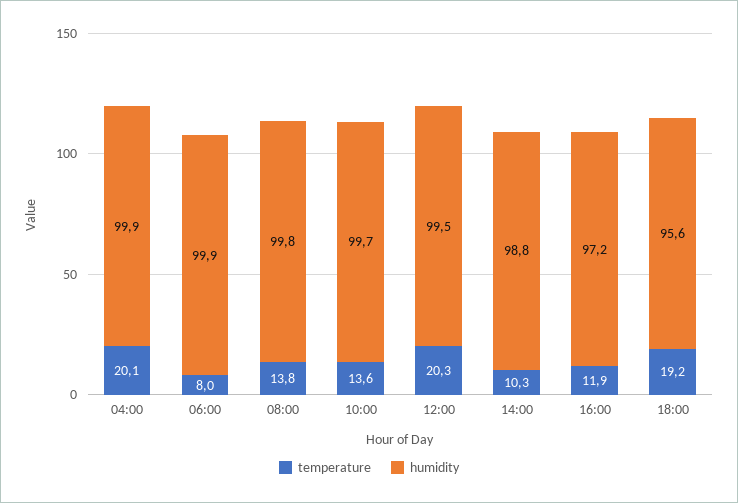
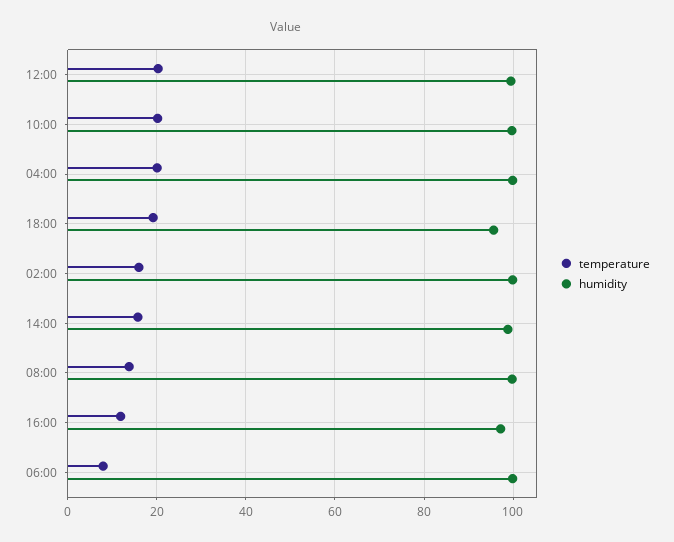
temperature, 10:00: 13.6 -> 20
temperature, 14:00: 10.3 -> 16
temperature, 02:00: none -> 16
humidity, 02:00: none -> 100

